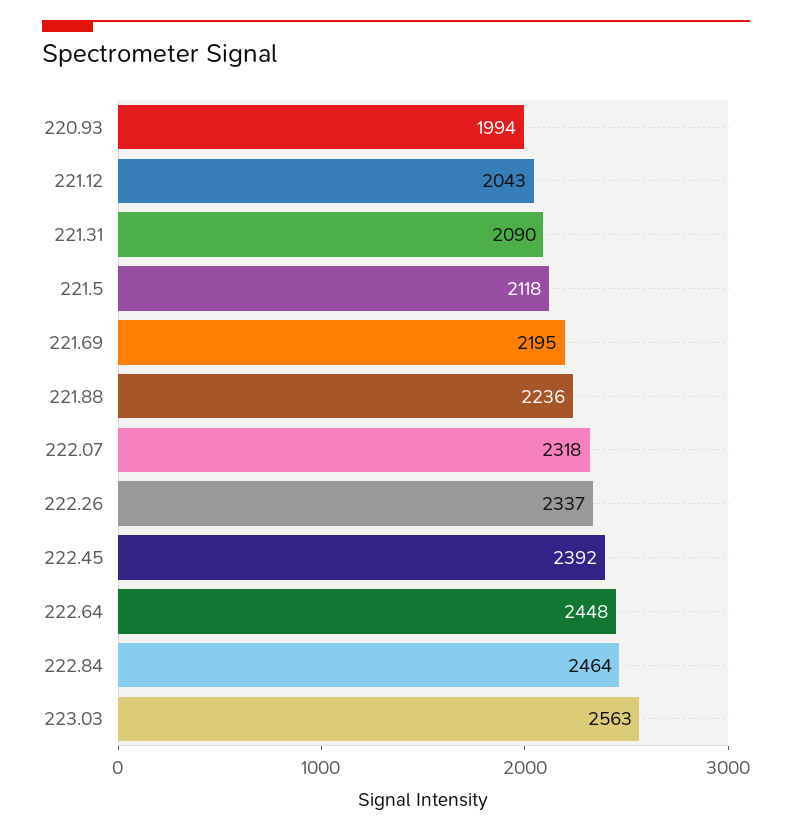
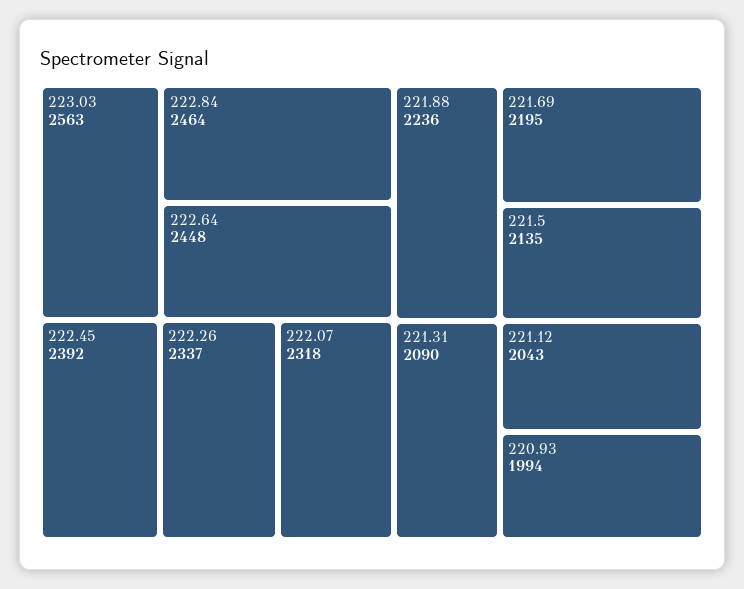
221.5: 2118 -> 2135

